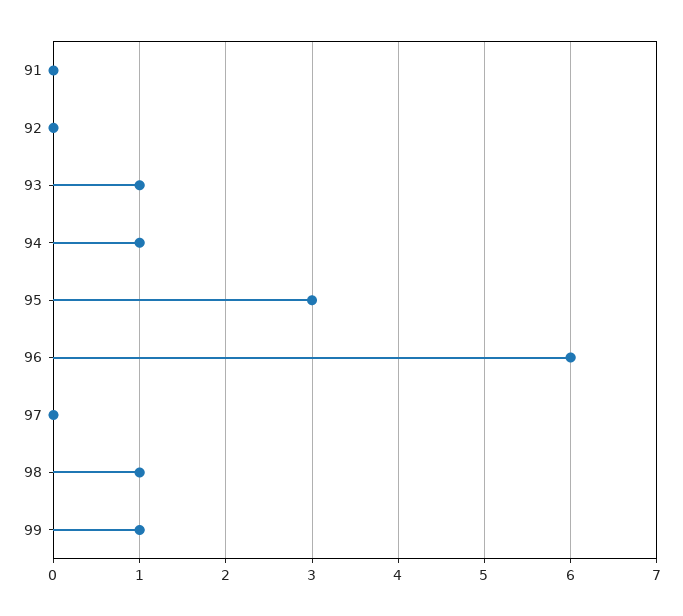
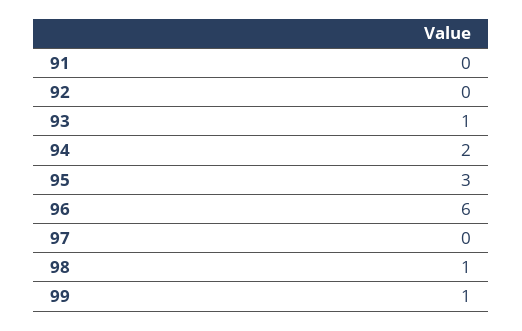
94: 1 -> 2

